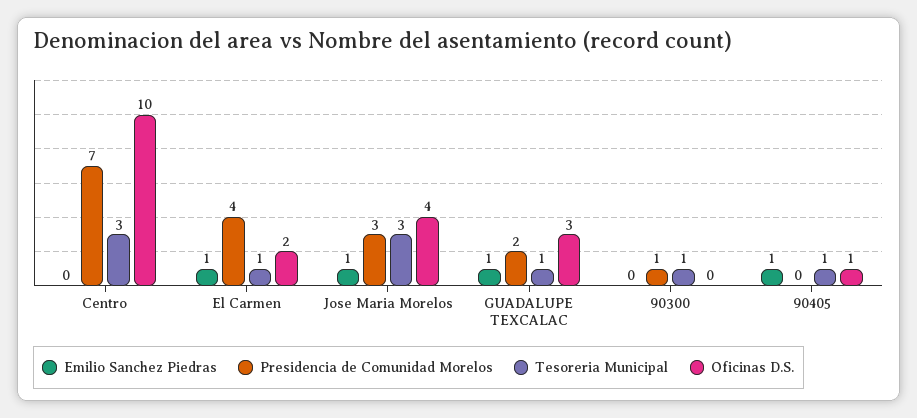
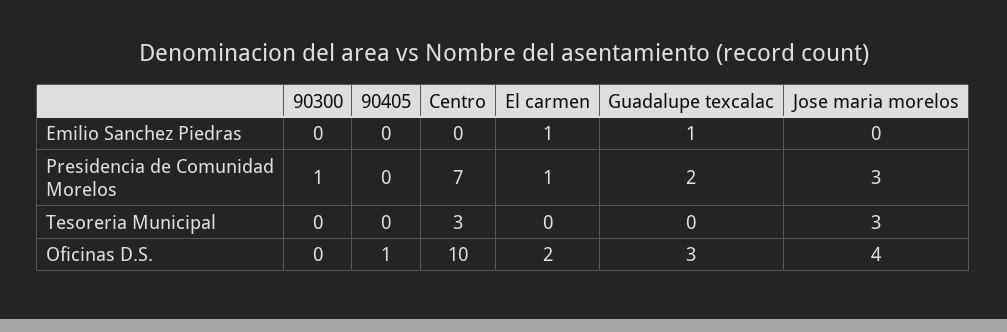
Presidencia de Comunidad Morelos, El Carmen: 4 -> 1
Tesoreria Municipal, El Carmen: 1 -> 0
Emilio Sanchez Piedras, Jose Maria Morelos: 1 -> 0
Tesoreria Municipal, GUADALUPE TEXCALAC: 1 -> 0
Tesoreria Municipal, 90300: 1 -> 0
Emilio Sanchez Piedras, 90405: 1 -> 0
Tesoreria Municipal, 90405: 1 -> 0

